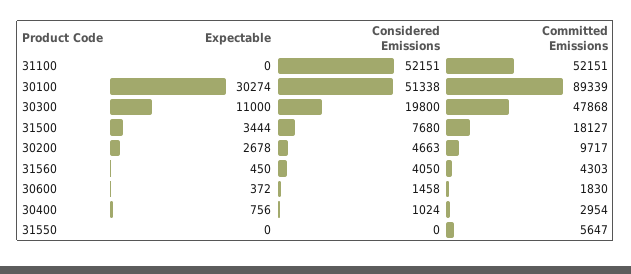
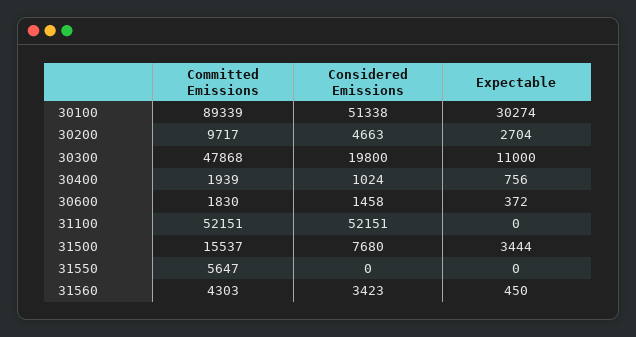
Committed Emissions, 31500: 18127 -> 15537
Expectable, 30200: 2678 -> 2704
Considered Emissions, 31560: 4050 -> 3423
Committed Emissions, 30400: 2954 -> 1939

